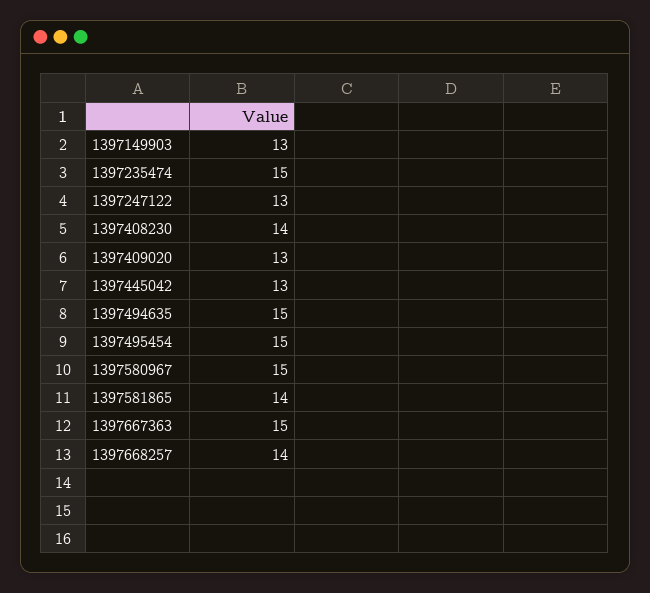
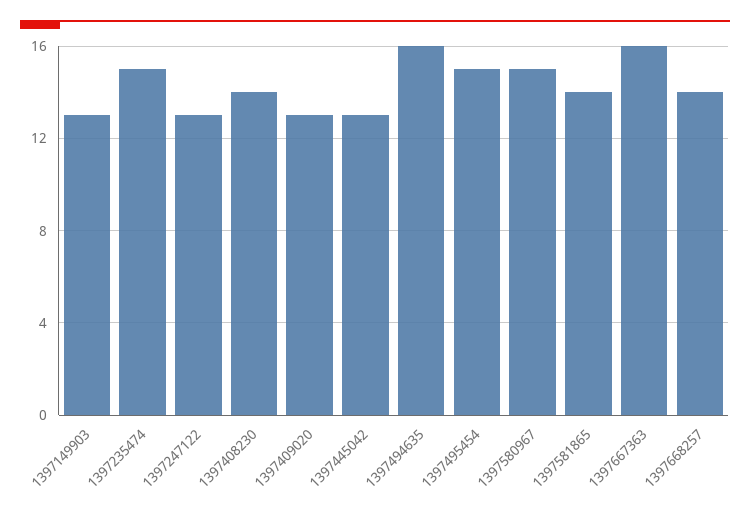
1397494635: 15 -> 16
1397667363: 15 -> 16

